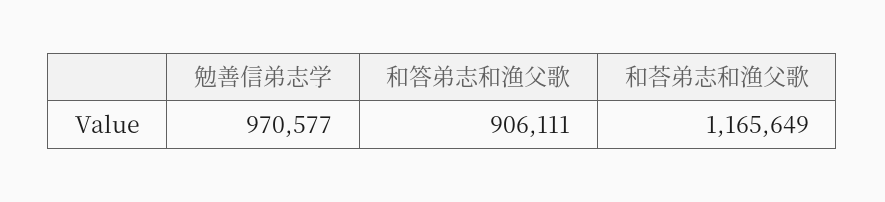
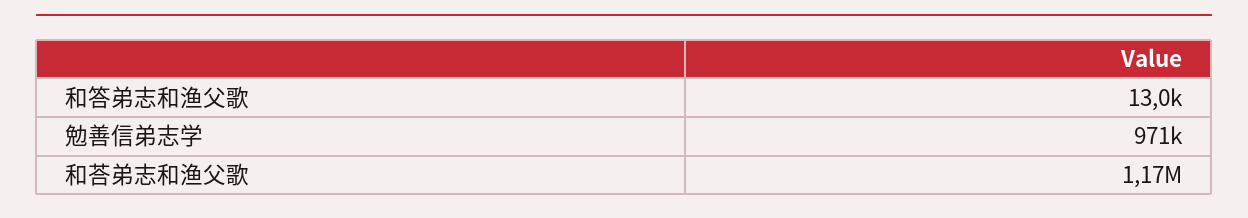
和答弟志和渔父歌: 906111 -> 13000

